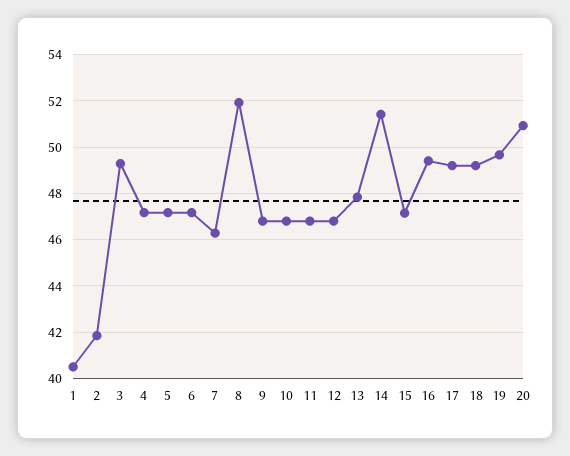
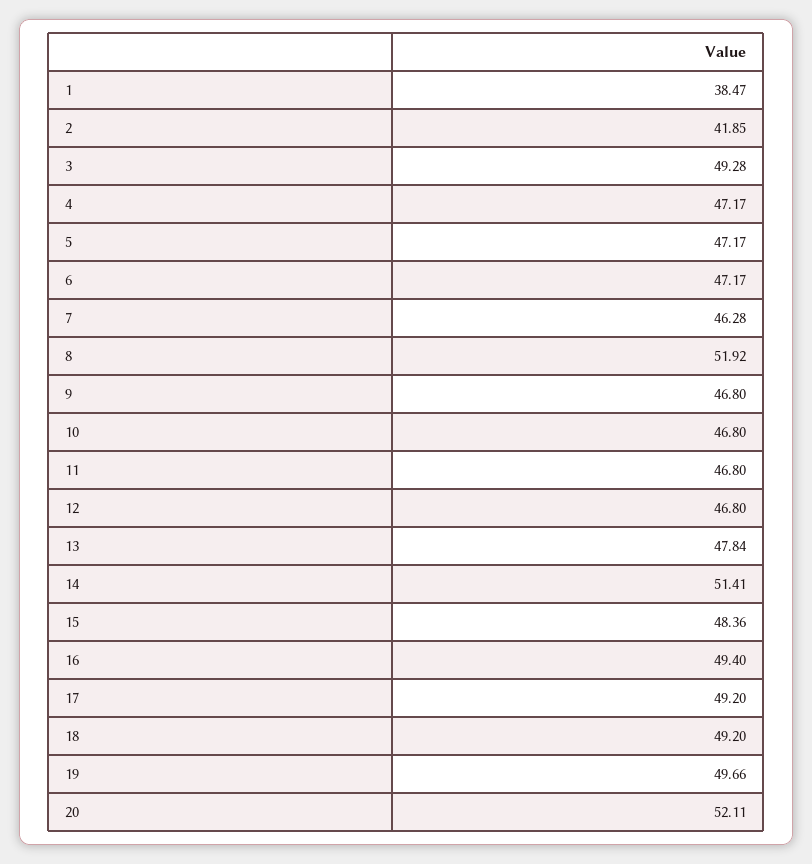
1: 40.5 -> 38.47
15: 47 -> 48.36
20: 51 -> 52.11

